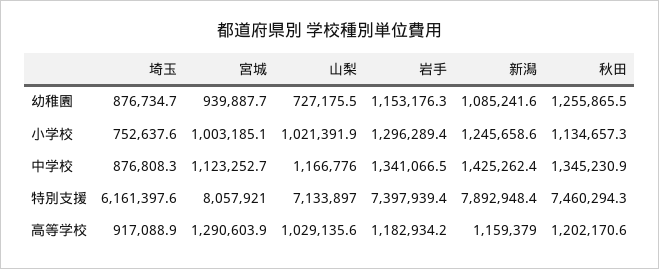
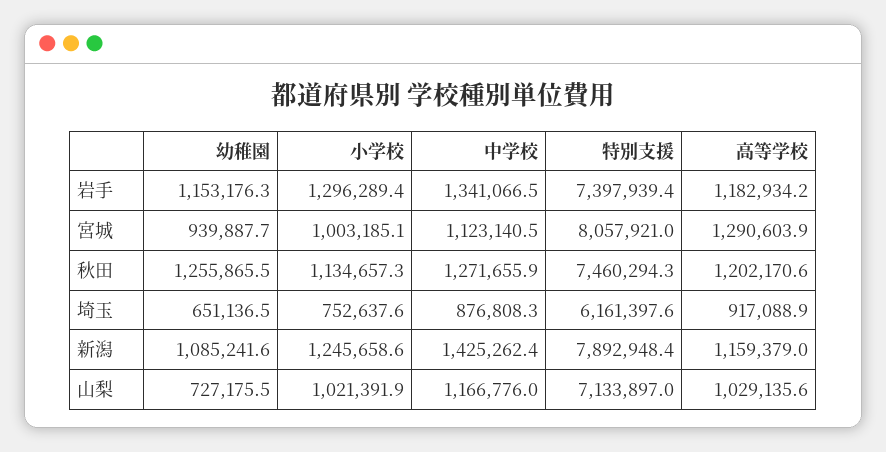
埼玉, 幼稚園: 876734.7 -> 651136.5
宮城, 中学校: 1123252.7 -> 1123140.5
秋田, 中学校: 1345230.9 -> 1271655.9

